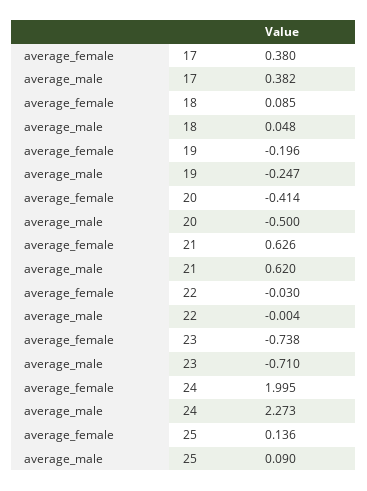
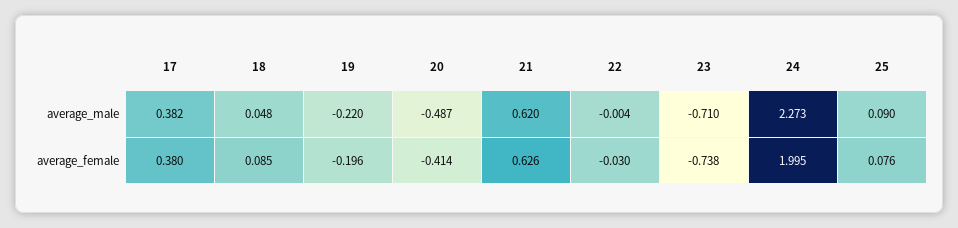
average_male, 19: -0.247 -> -0.22
average_male, 20: -0.5 -> -0.487
average_female, 25: 0.136 -> 0.076

